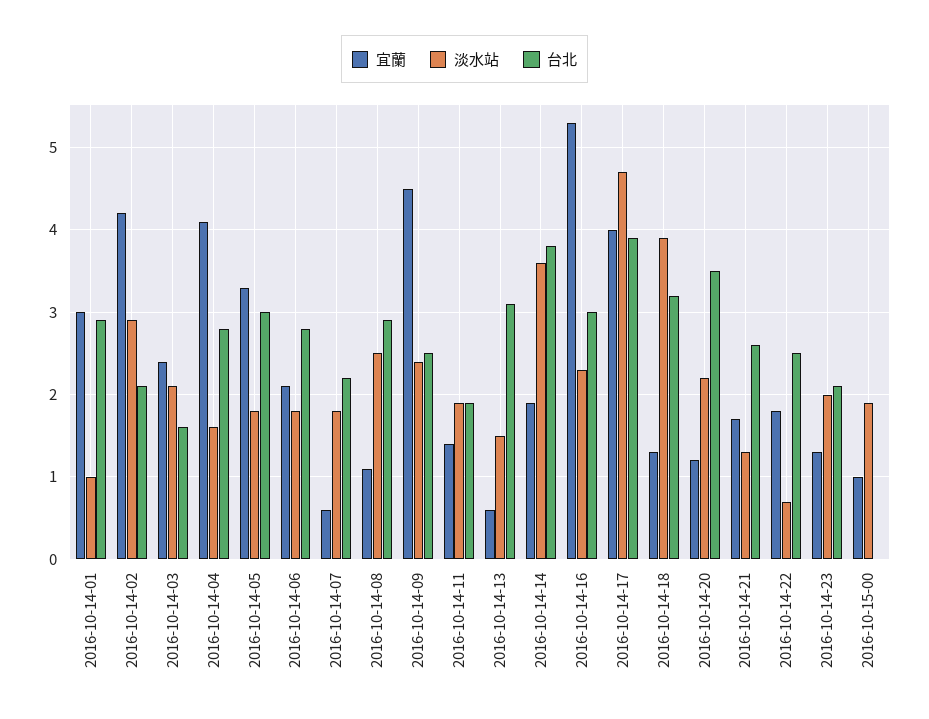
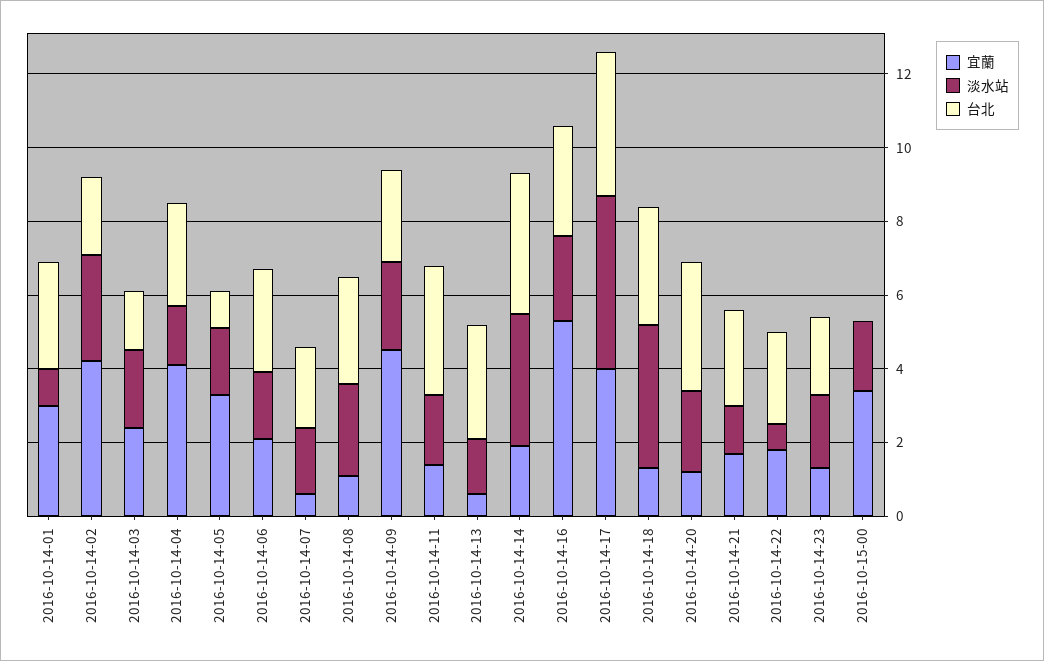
台北, 2016-10-14-05: 3 -> 1
台北, 2016-10-14-11: 1.9 -> 3.5
宜蘭, 2016-10-15-00: 1 -> 3.5

